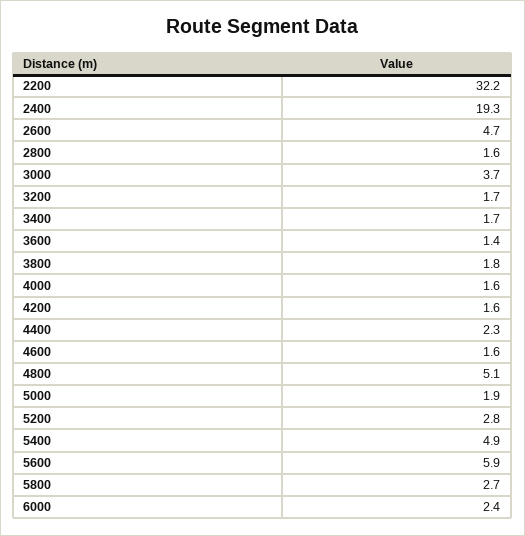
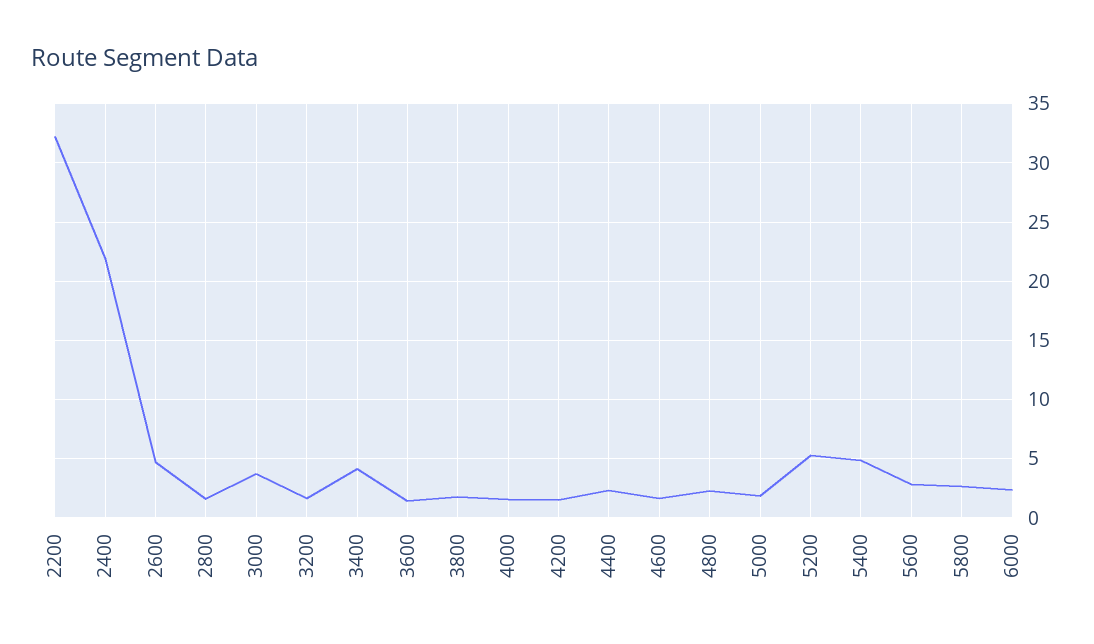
2400: 19.3 -> 22
3400: 1.7 -> 4
4800: 5.1 -> 2
5200: 2.8 -> 5
5600: 5.9 -> 3

